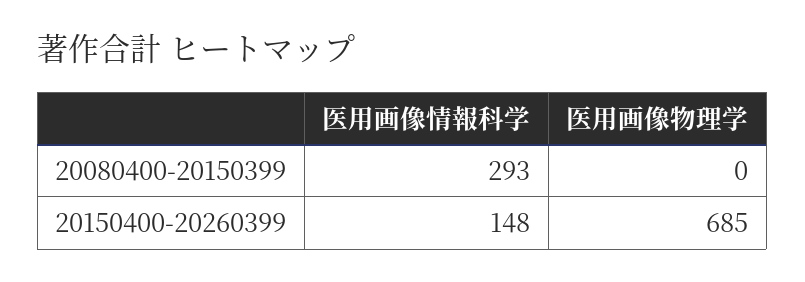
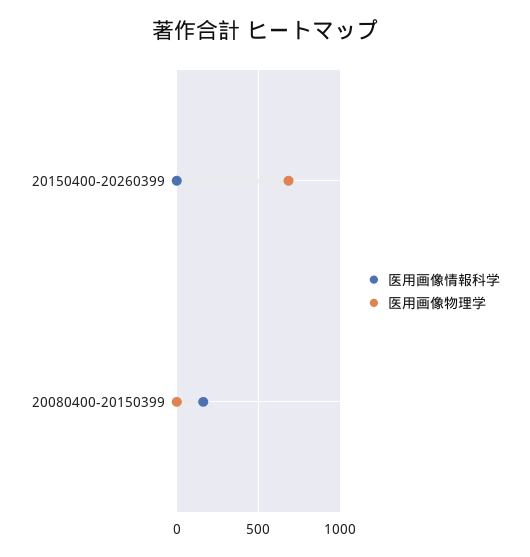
医用画像情報科学, 20080400-20150399: 293 -> 150
医用画像情報科学, 20150400-20260399: 148 -> 0

